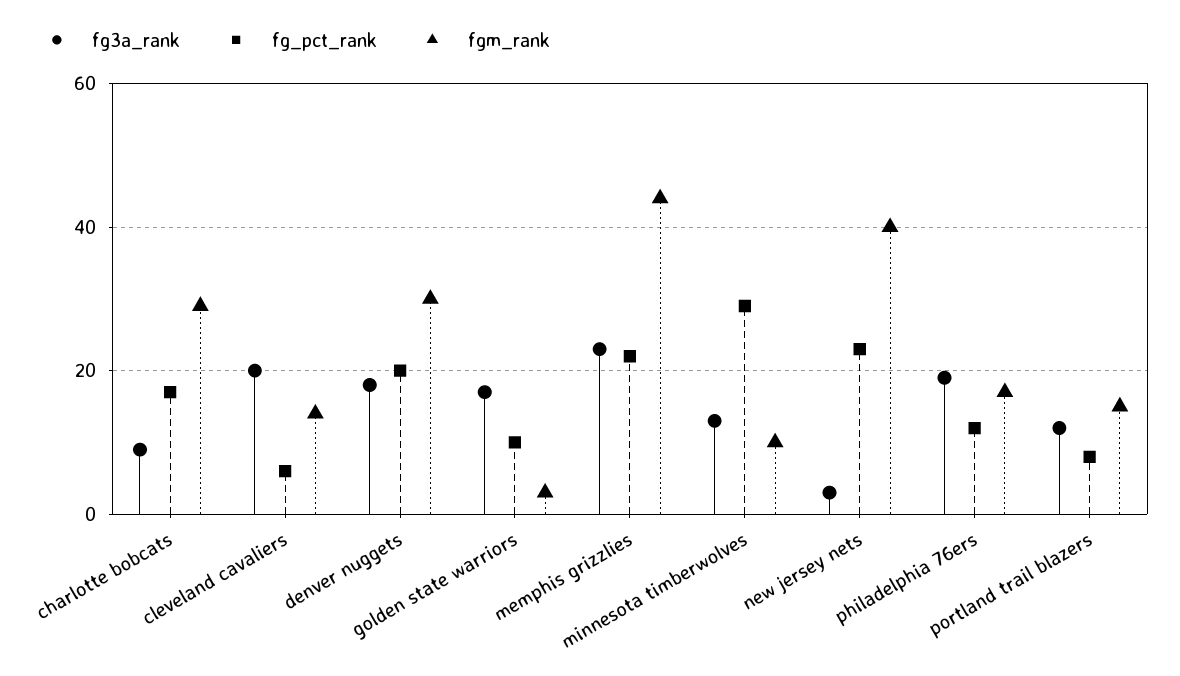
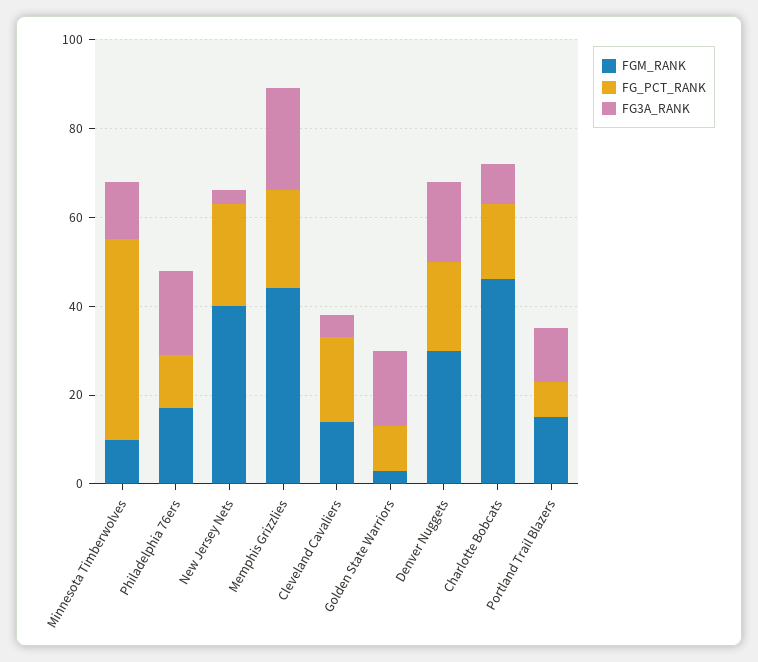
fgm_rank, charlotte bobcats: 30 -> 45
fg3a_rank, cleveland cavaliers: 20 -> 5
fg_pct_rank, cleveland cavaliers: 5 -> 20
fg_pct_rank, minnesota timberwolves: 30 -> 45

